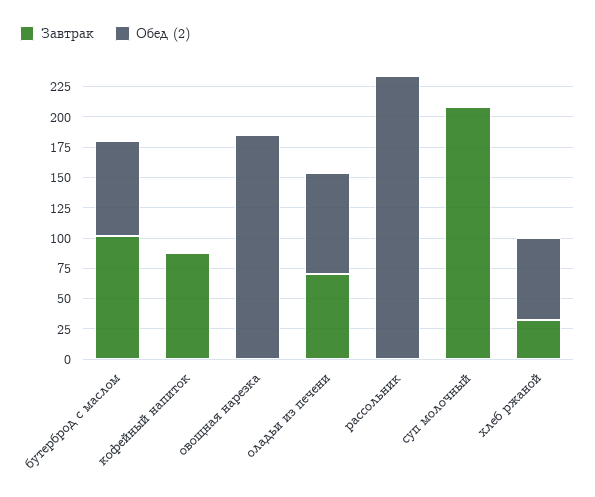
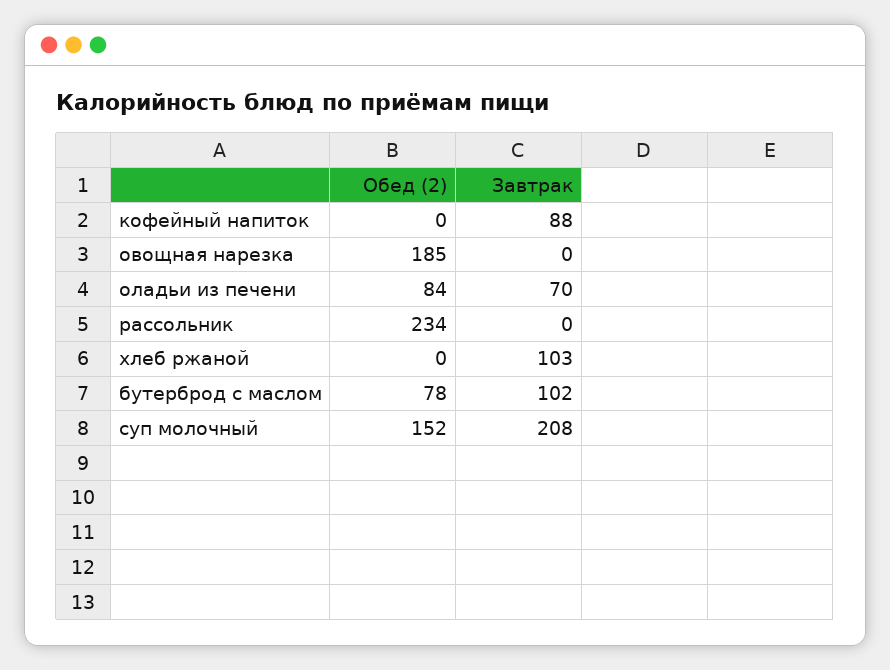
Обед (2), суп молочный: 0 -> 152
Завтрак, хлеб ржаной: 25 -> 103
Обед (2), хлеб ржаной: 75 -> 0

